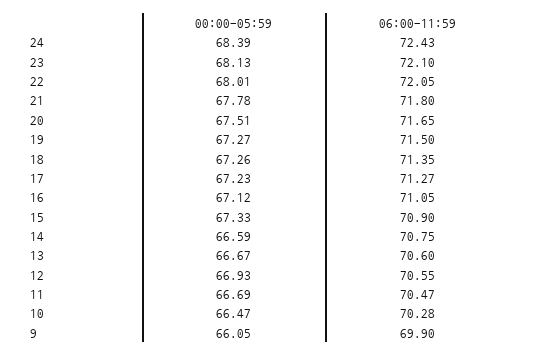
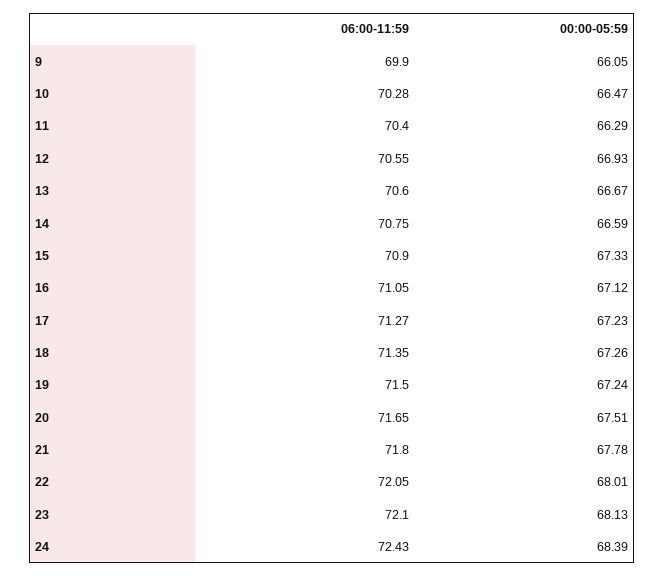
00:00-05:59, 19: 67.27 -> 67.24
00:00-05:59, 11: 66.69 -> 66.29
06:00-11:59, 11: 70.47 -> 70.4

